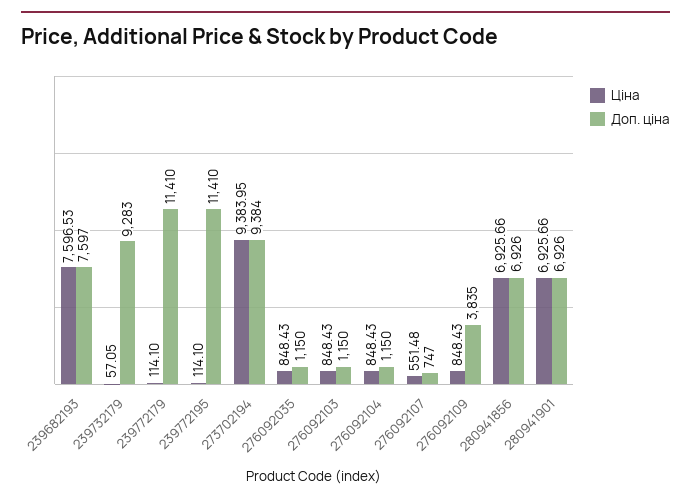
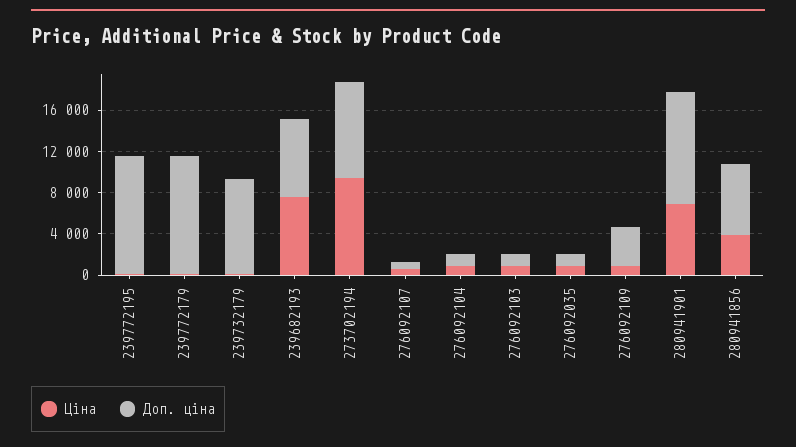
Ціна, 280941856: 6925.66 -> 4000
Доп. ціна, 280941901: 6926 -> 11000

